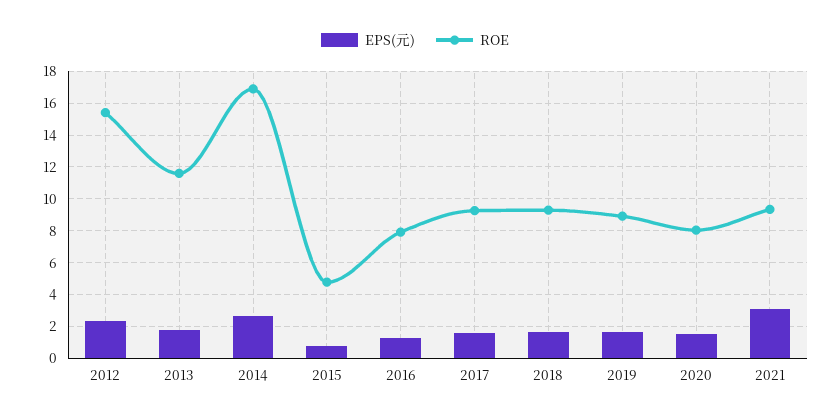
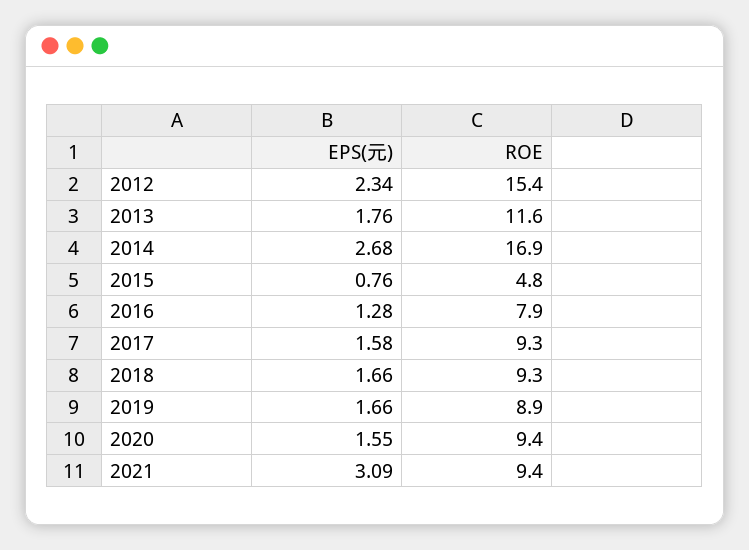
ROE, 2020: 8 -> 9.4

